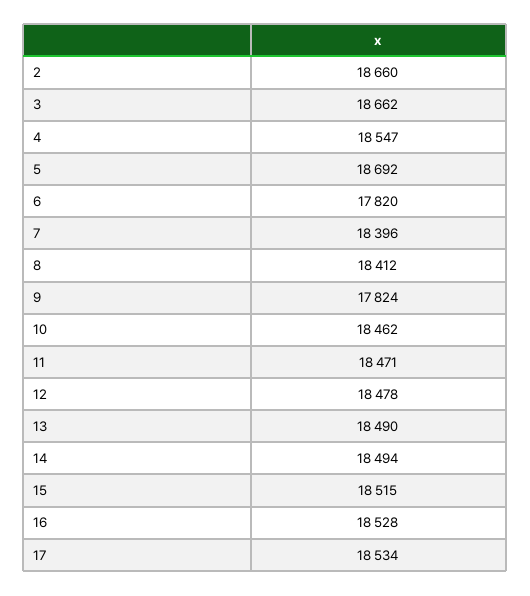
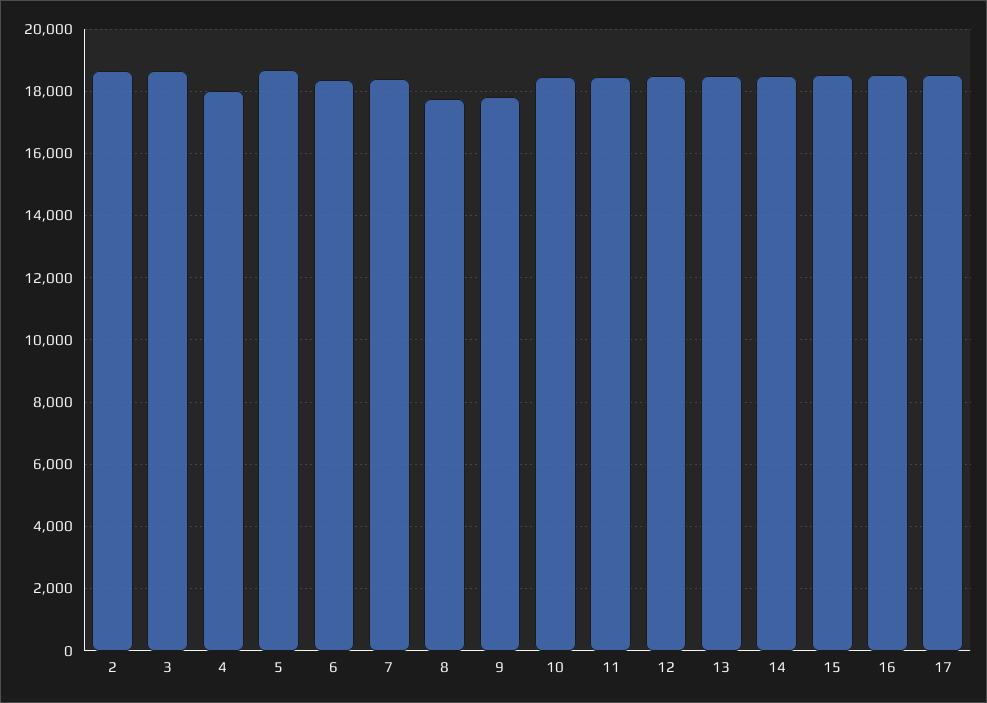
4: 18547 -> 18000
6: 17820 -> 18400
8: 18412 -> 17800

